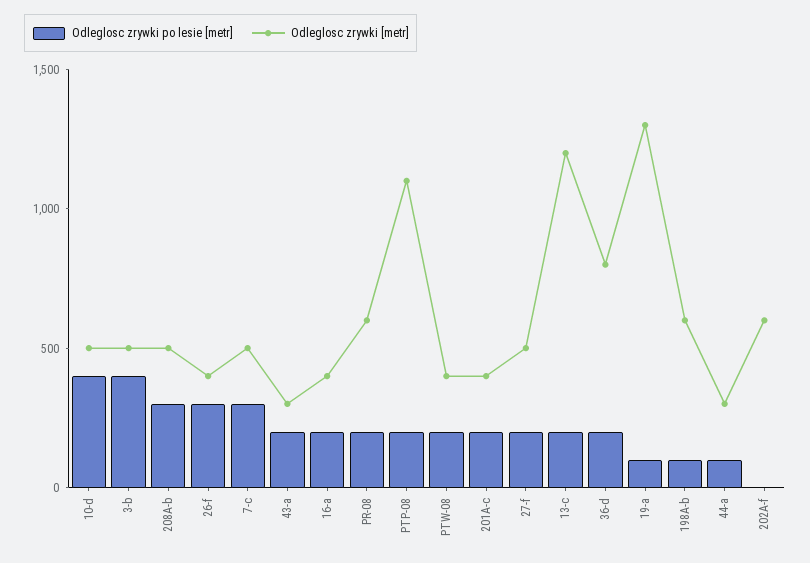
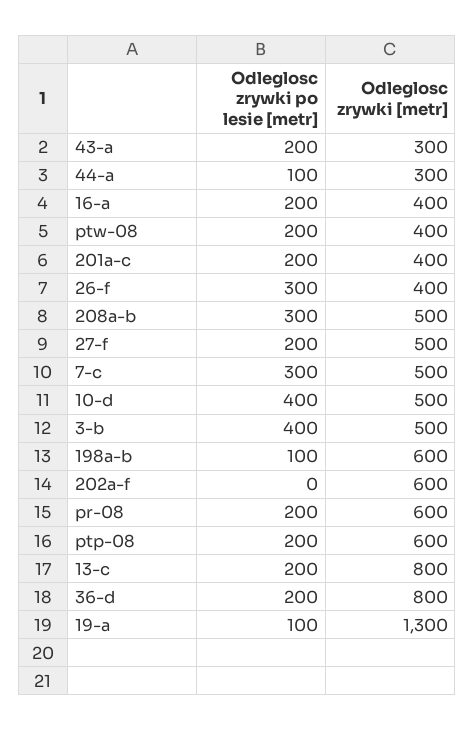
Odleglosc zrywki [metr], PTP-08: 1100 -> 600
Odleglosc zrywki [metr], 13-c: 1200 -> 800

